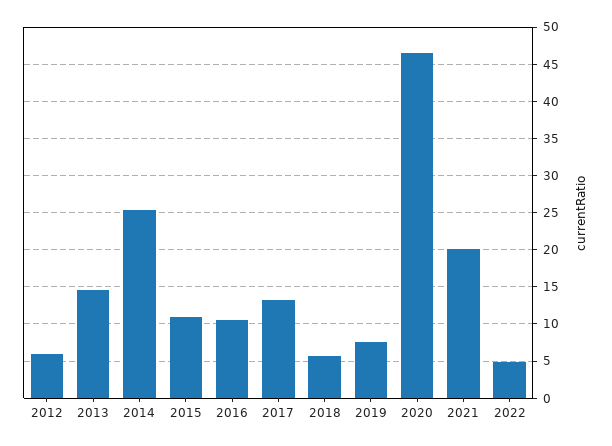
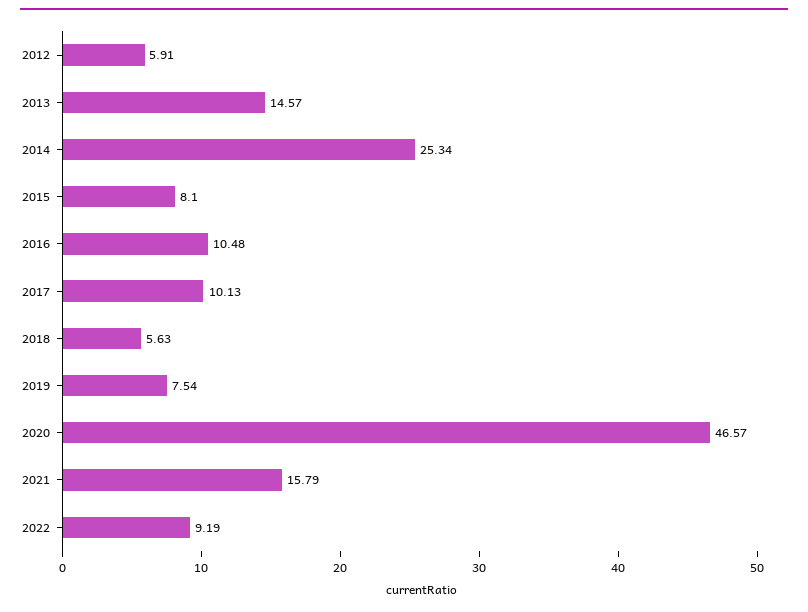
2015: 11 -> 8.1
2017: 13 -> 10.13
2021: 20 -> 15.79
2022: 5 -> 9.19

